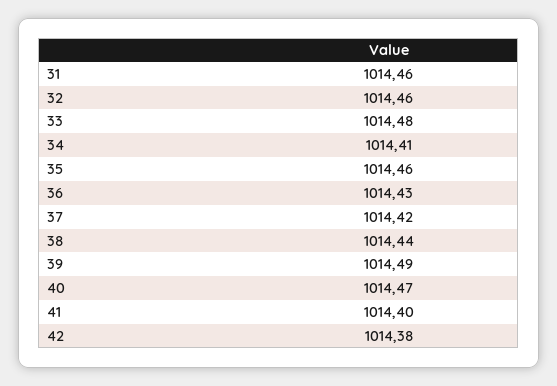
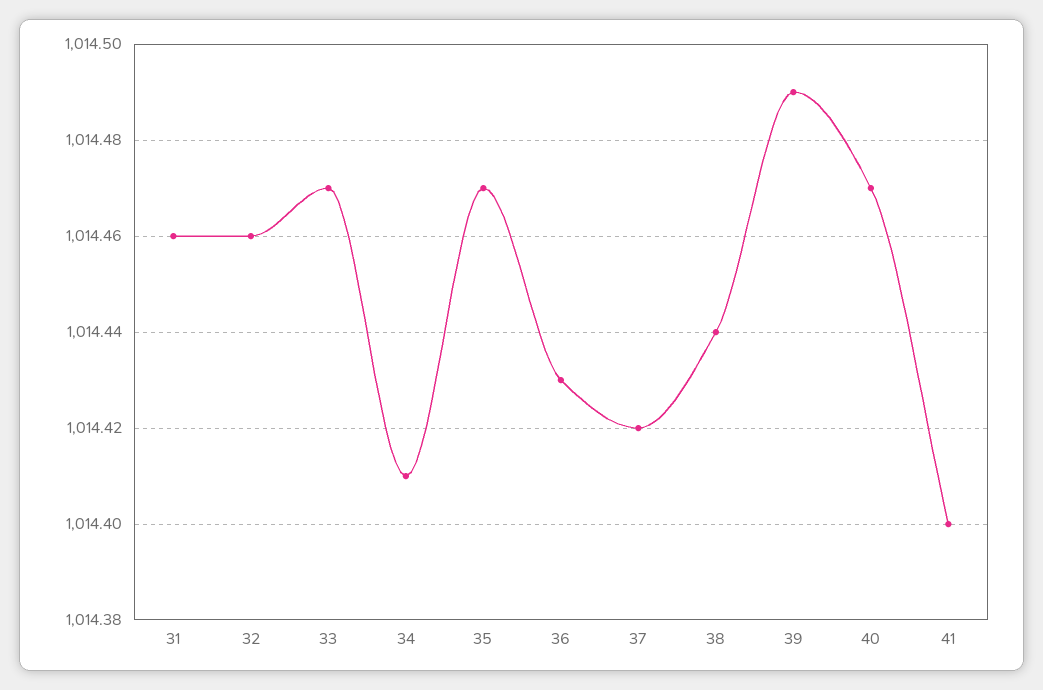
33: 1014.48 -> 1014.47
35: 1014.46 -> 1014.47
42: 1014.38 -> none

